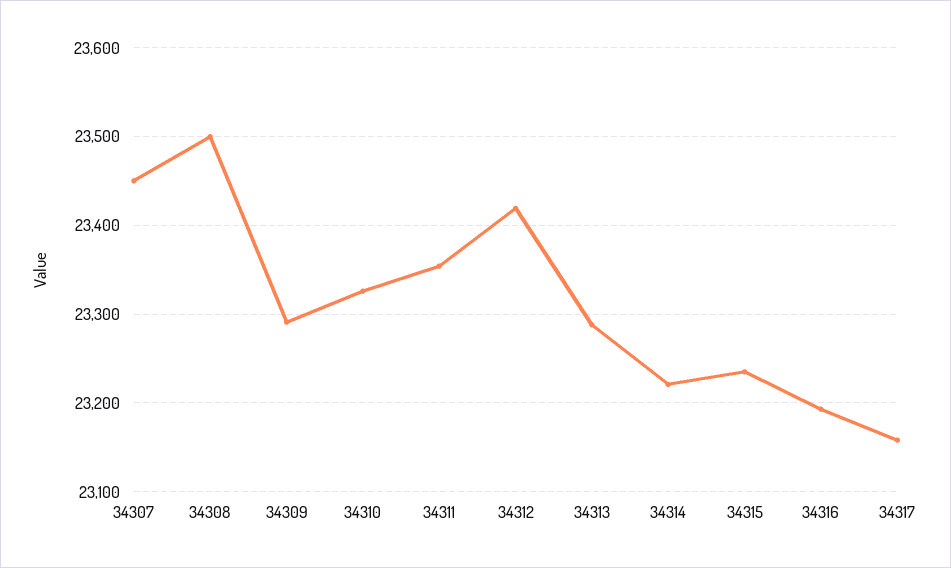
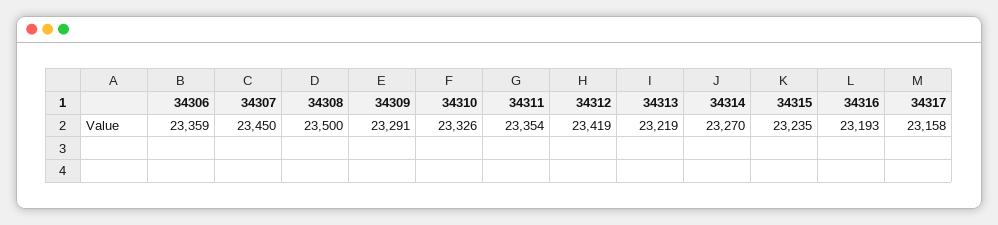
34313: 23290 -> 23219
34314: 23220 -> 23270
34306: none -> 23359

